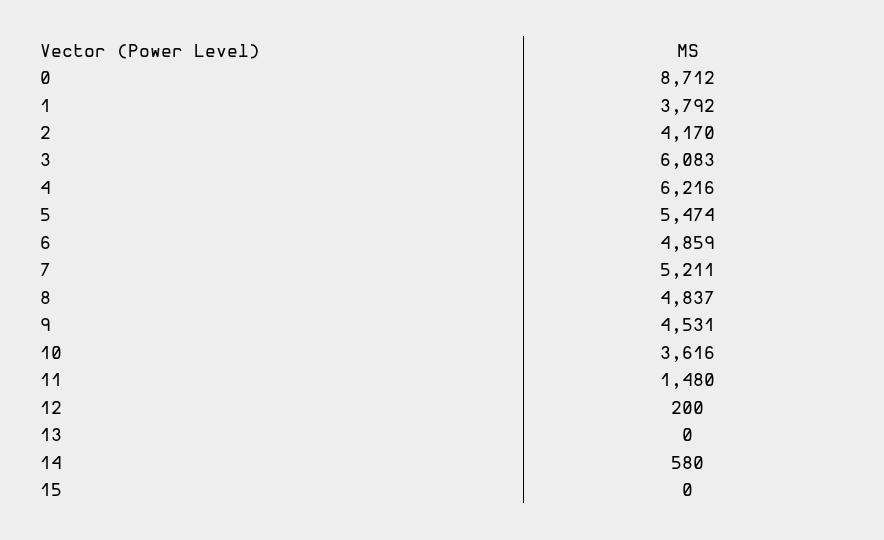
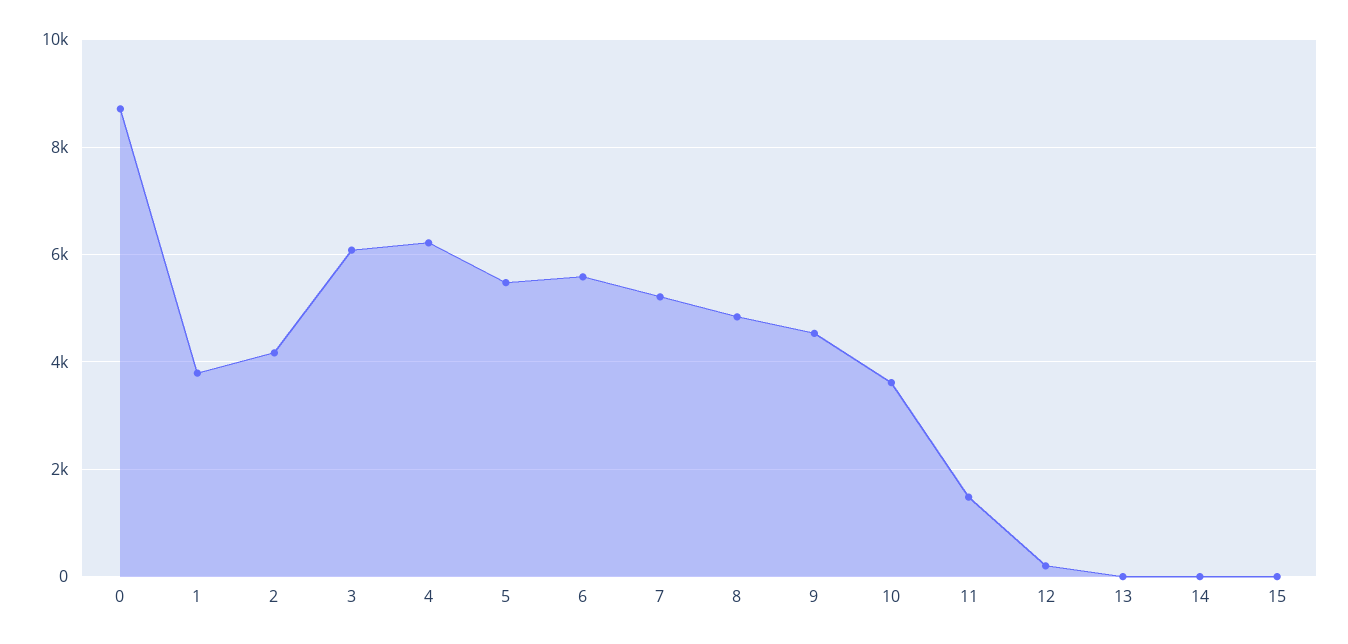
6: 4859 -> 5600
14: 580 -> 0

